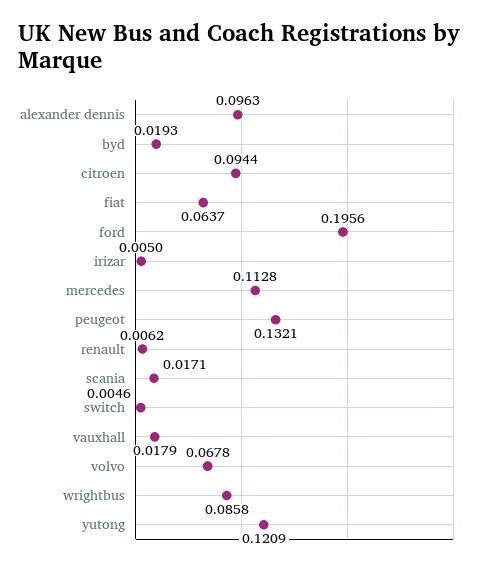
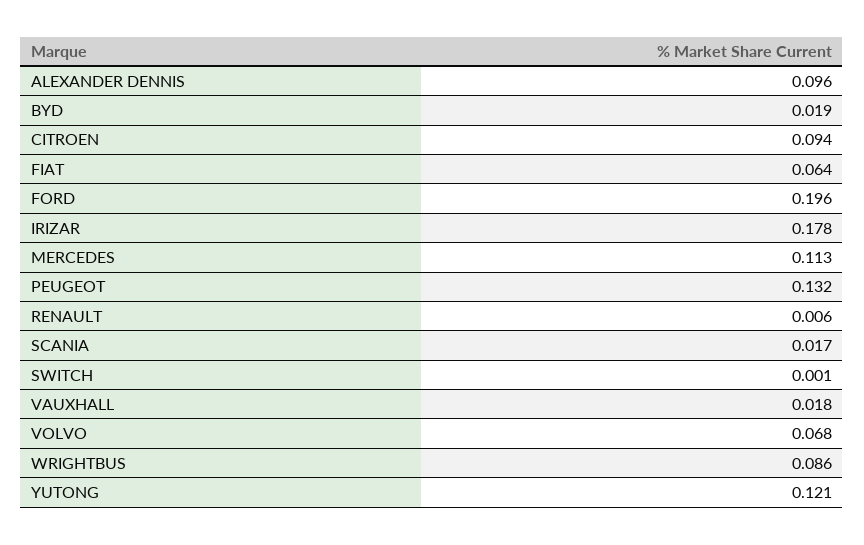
irizar: 0.005 -> 0.178
switch: 0.0046 -> 0.001

